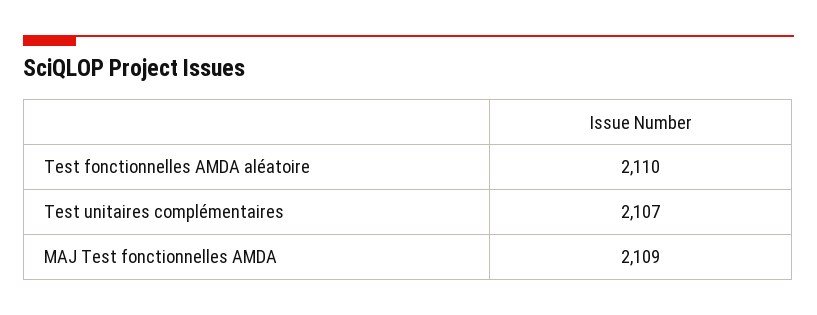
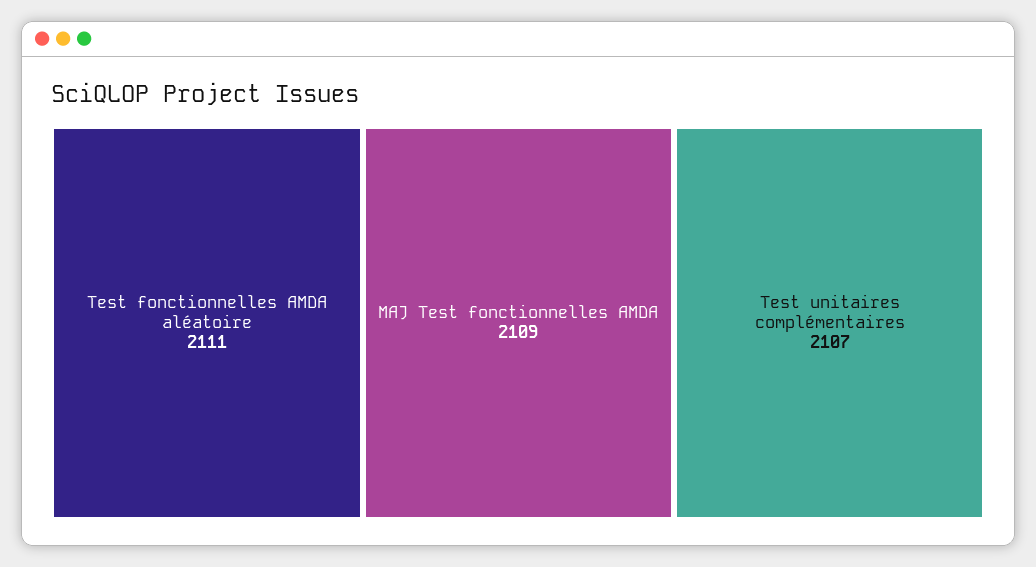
Test fonctionnelles AMDA aléatoire: 2110 -> 2111

